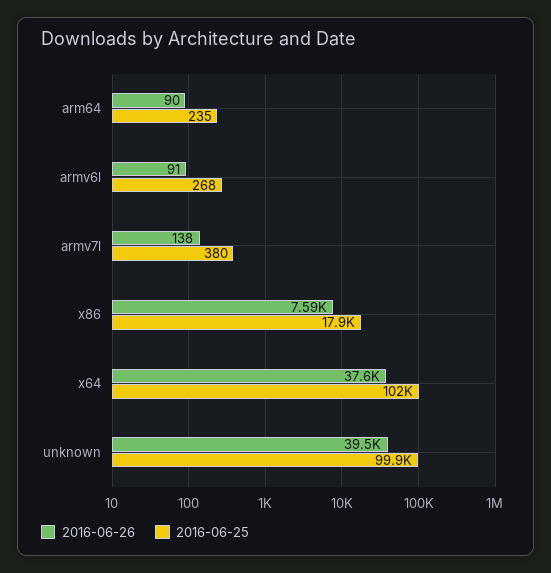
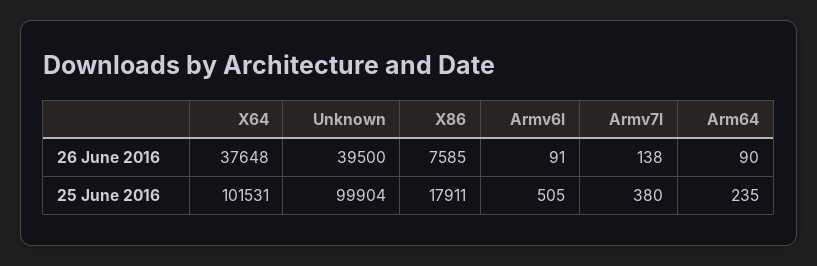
2016-06-25, armv6l: 268 -> 505

